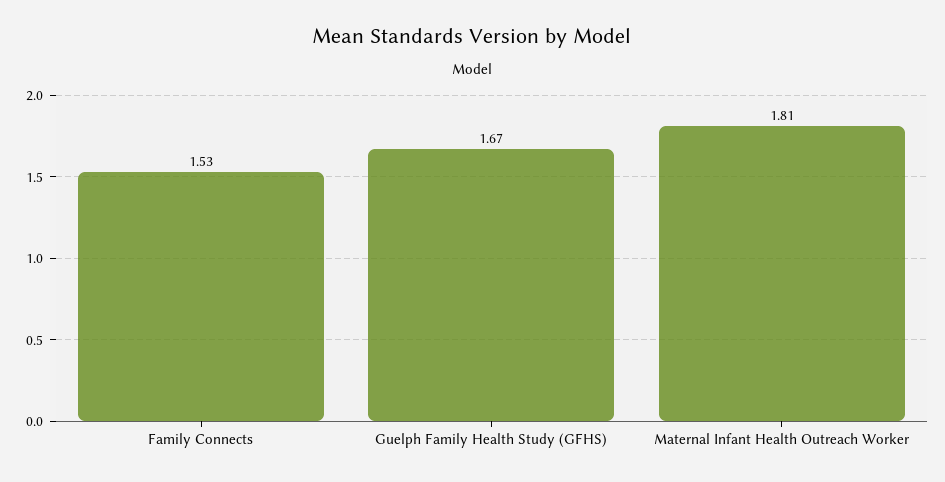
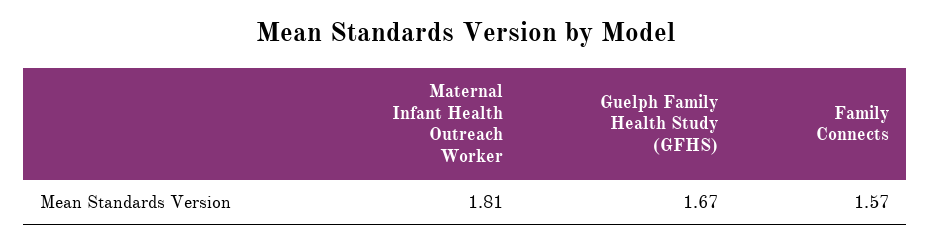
Family Connects: 1.53 -> 1.57

